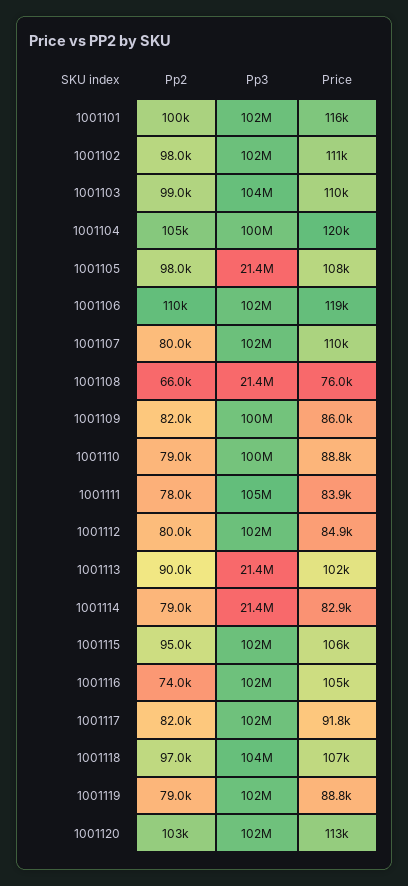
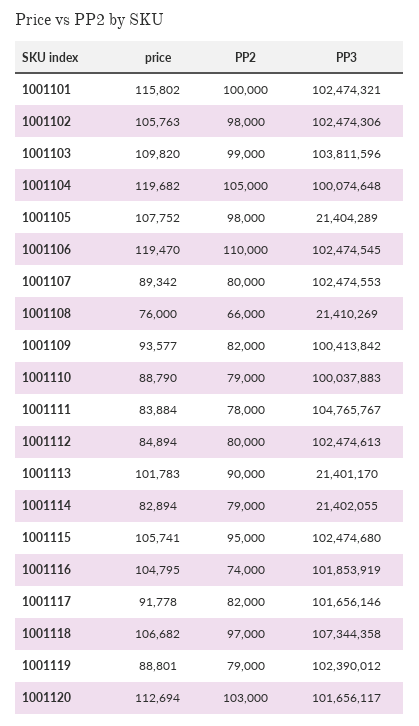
Price, 1001102: 111000 -> 105763
Price, 1001107: 110000 -> 89342
Price, 1001109: 86000 -> 93577
Pp3, 1001118: 104000000 -> 107344358

